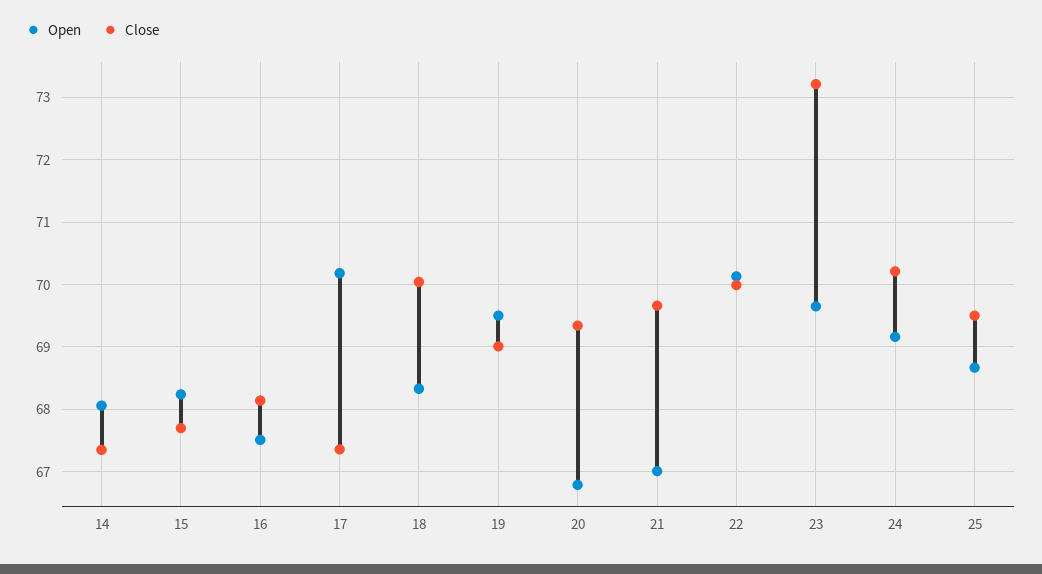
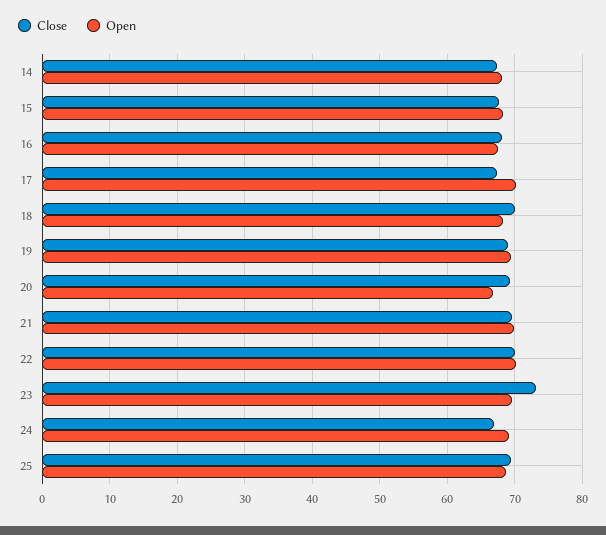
Open, 21: 67 -> 70
Close, 24: 70.2 -> 67

